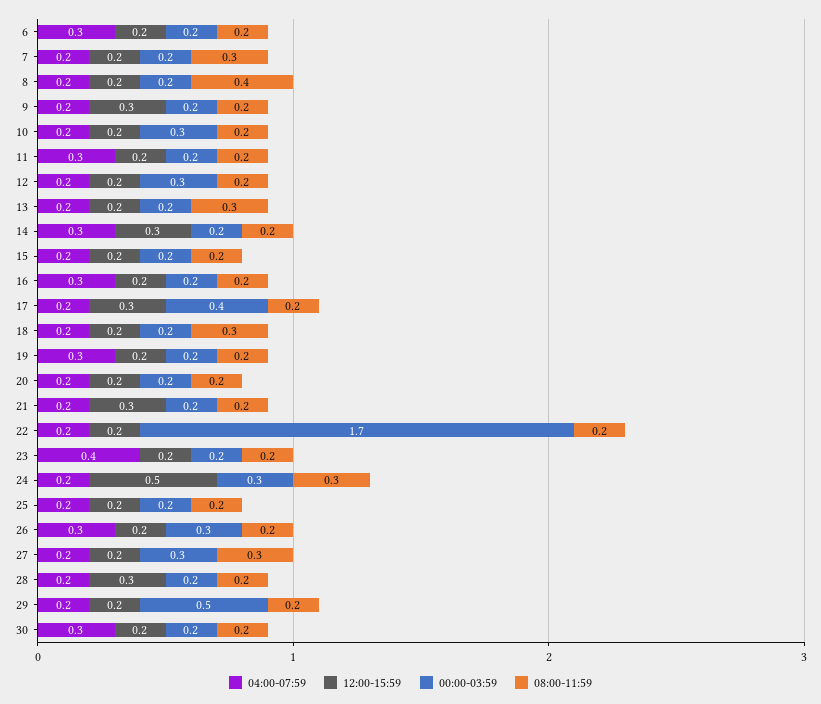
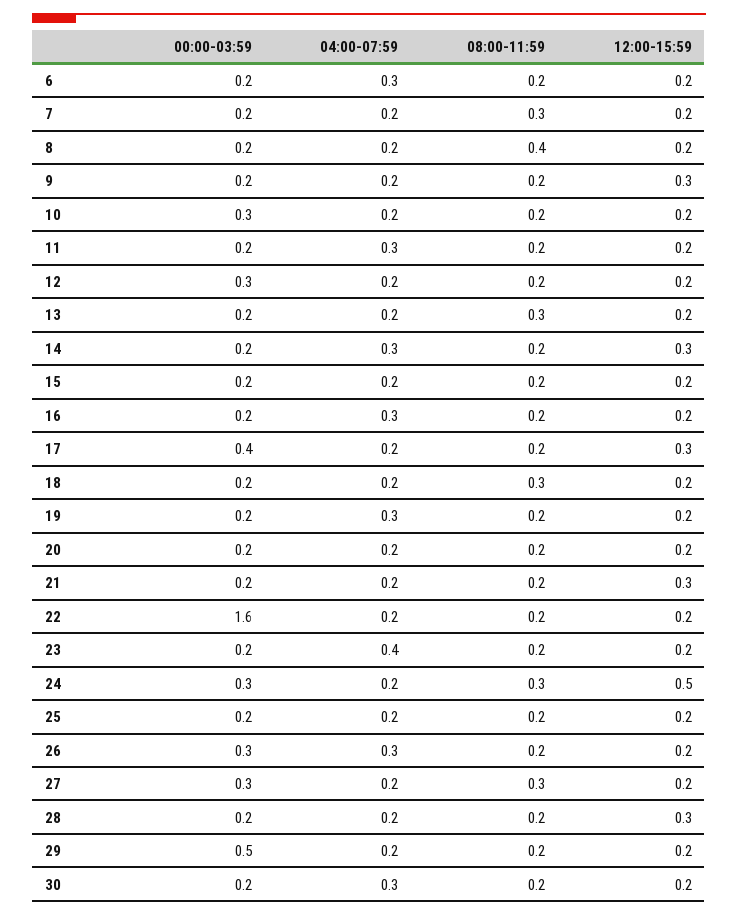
00:00-03:59, 22: 1.7 -> 1.6

